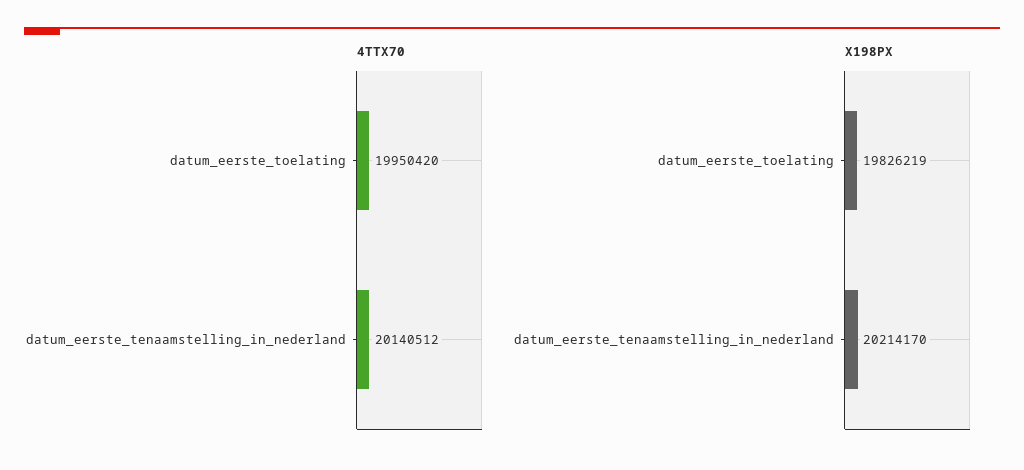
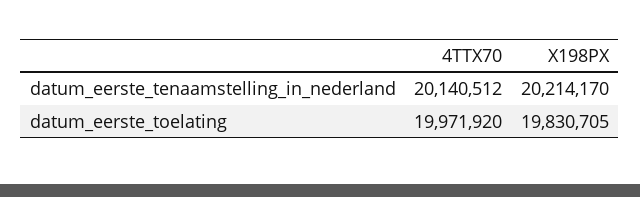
4TTX70, datum_eerste_toelating: 19950420 -> 19971920
X198PX, datum_eerste_toelating: 19826219 -> 19830705

